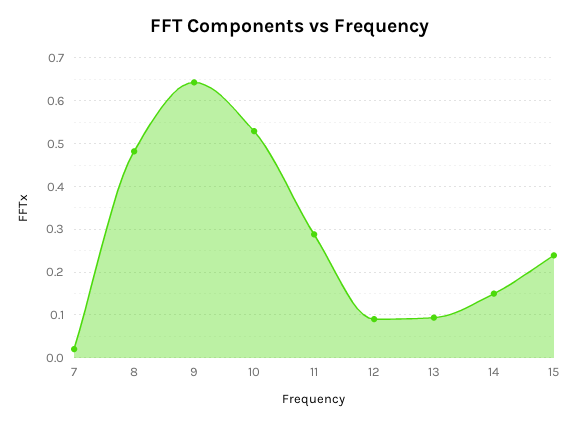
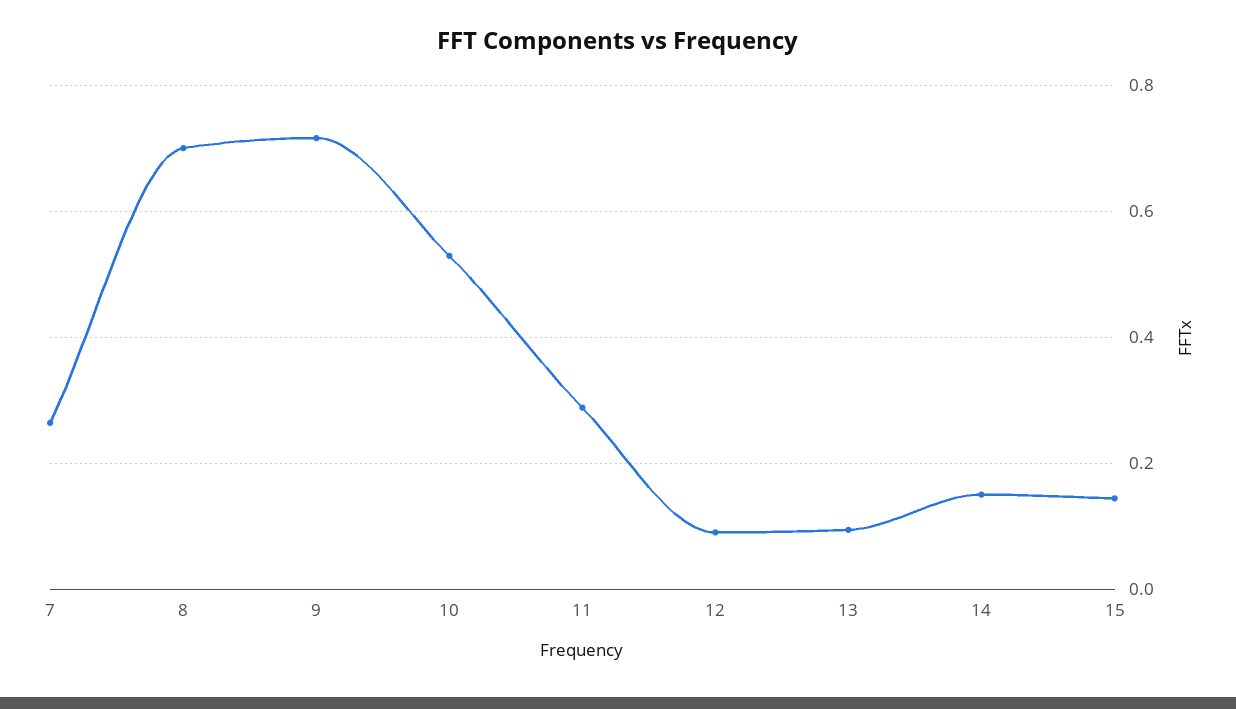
7: 0.02 -> 0.26
8: 0.48 -> 0.7
9: 0.64 -> 0.72
15: 0.24 -> 0.14

